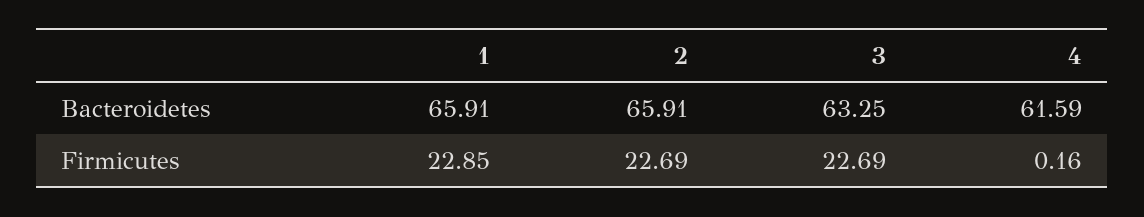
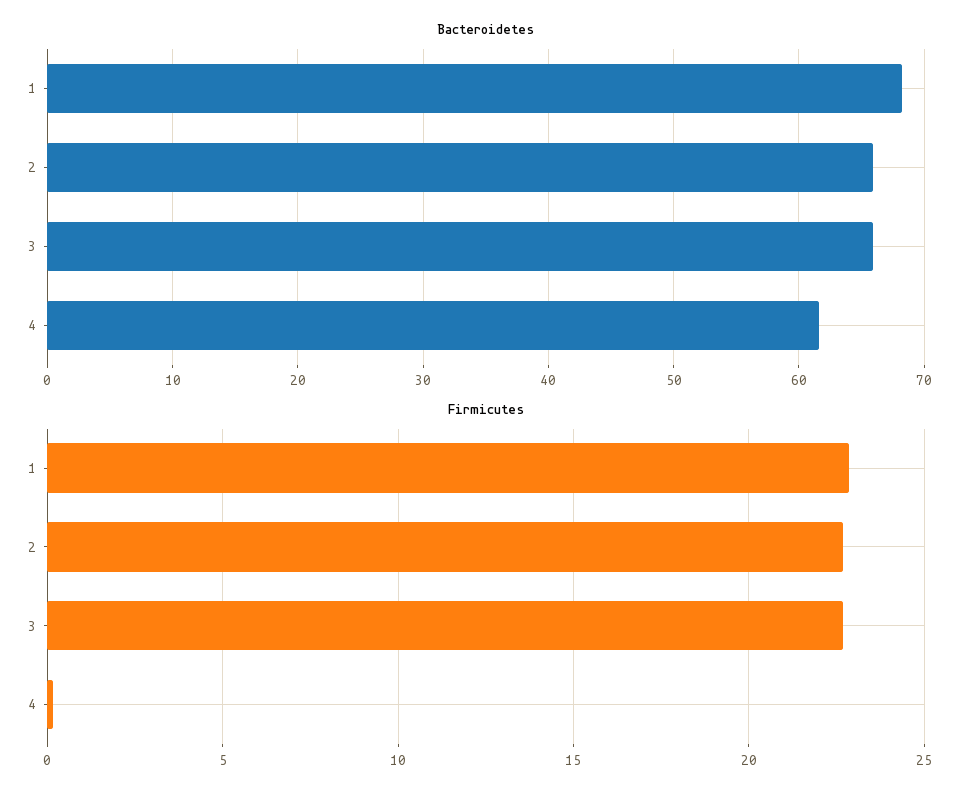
Bacteroidetes, 1: 65.91 -> 68
Bacteroidetes, 3: 63.25 -> 66

